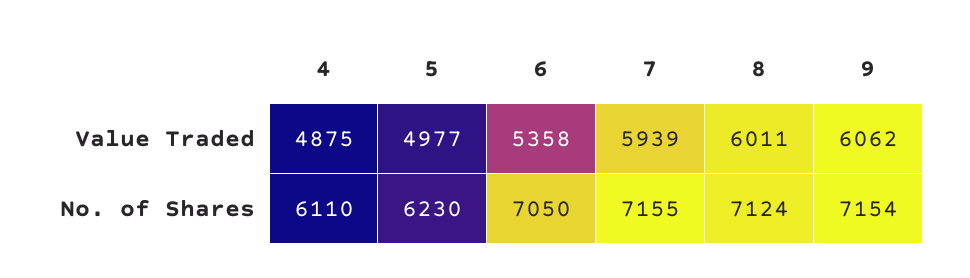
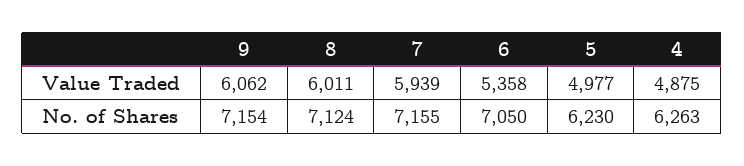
4, No. of Shares: 6110 -> 6263

